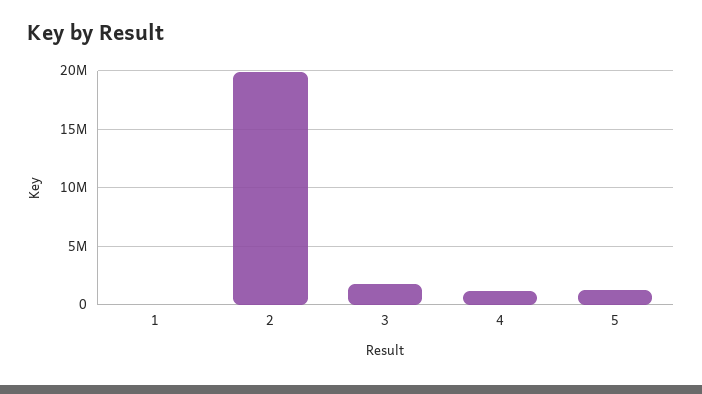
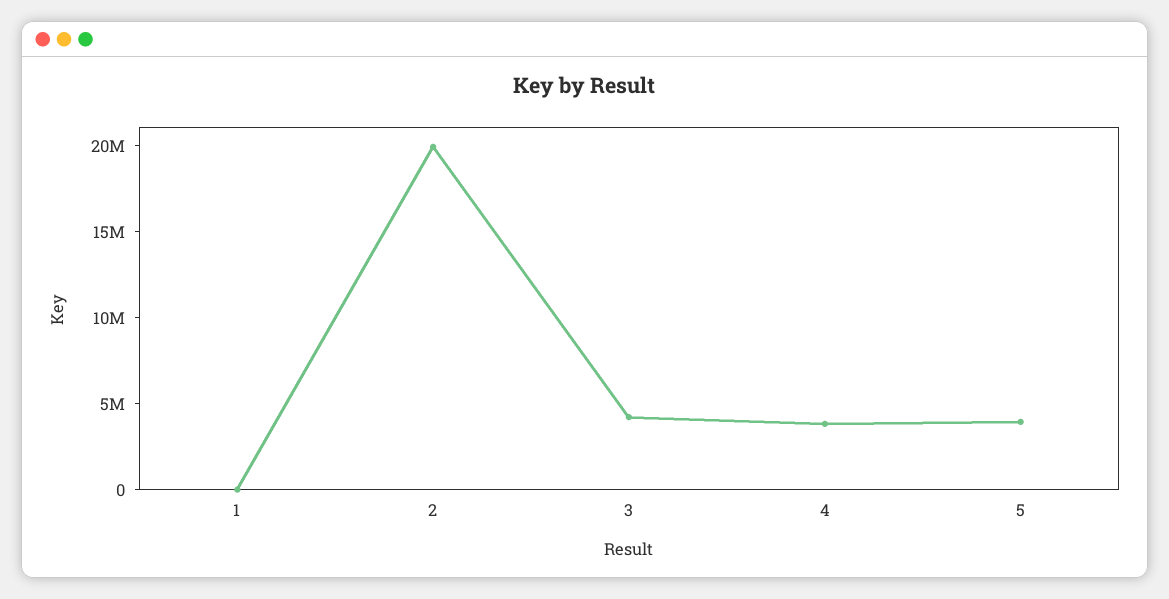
3: 2000000 -> 4000000
4: 1000000 -> 4000000
5: 1000000 -> 4000000

